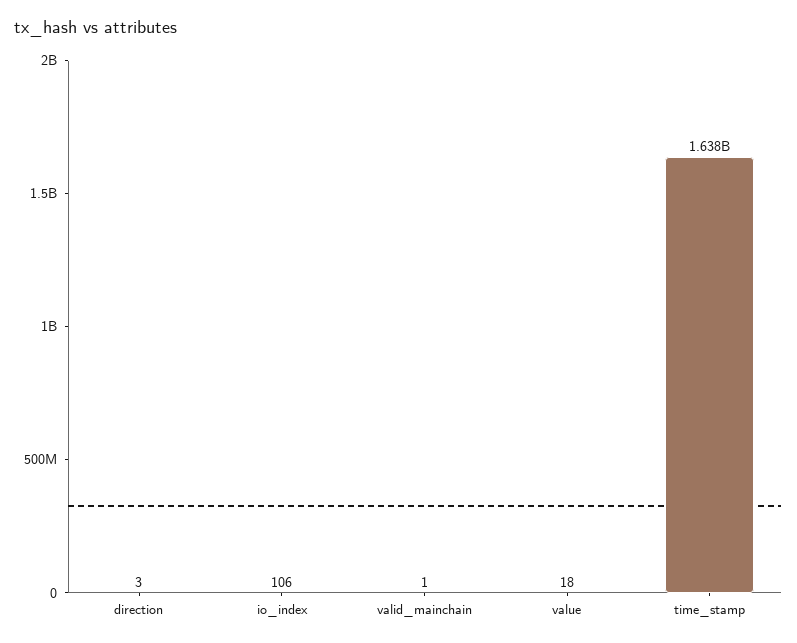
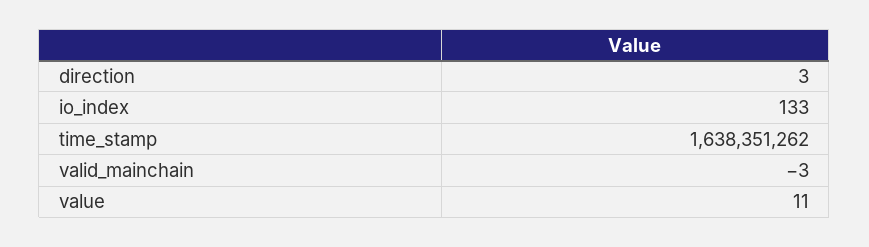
io_index: 106 -> 133
valid_mainchain: 1 -> -3
value: 18 -> 11

